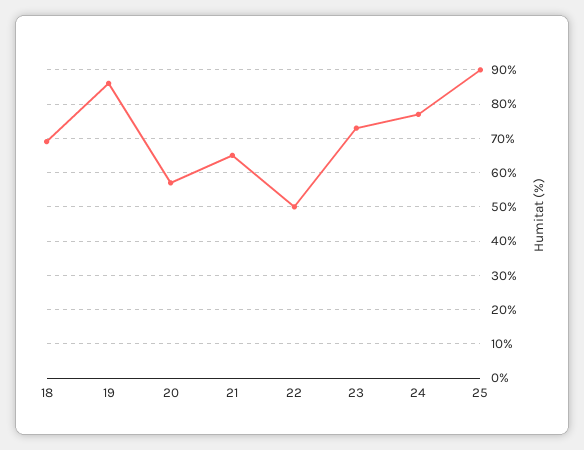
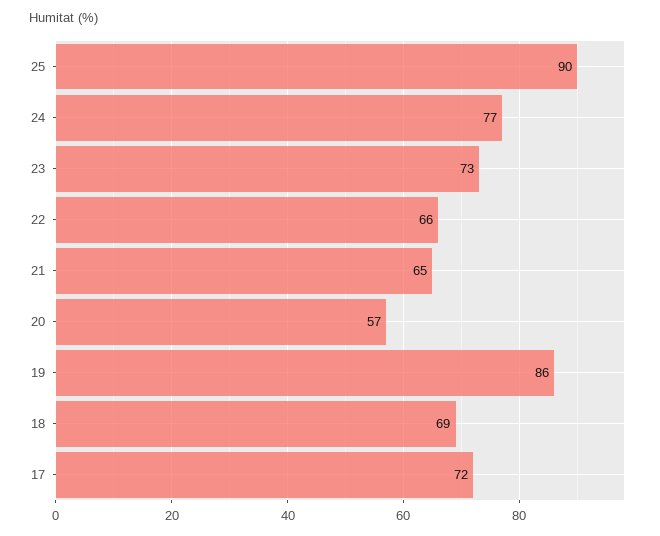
22: 50 -> 66
17: none -> 72

